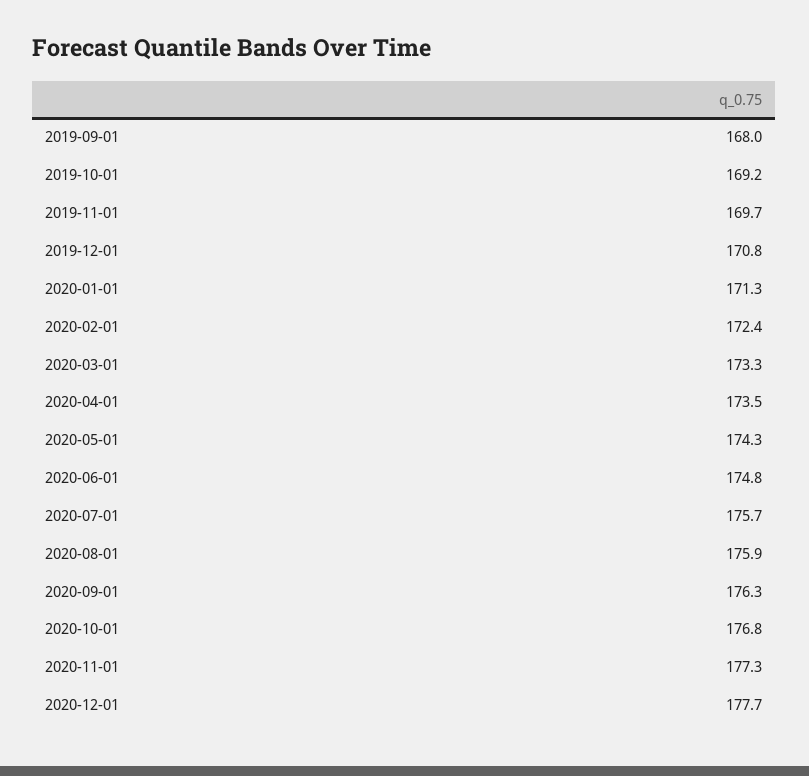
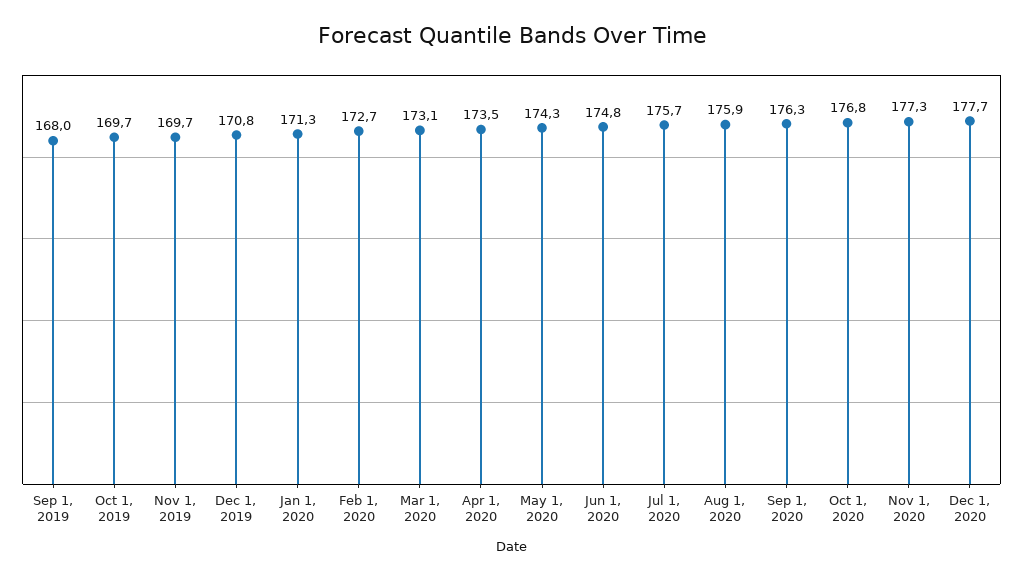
2019-10-01: 169.2 -> 169.7
2020-02-01: 172.4 -> 172.7
2020-03-01: 173.3 -> 173.1

